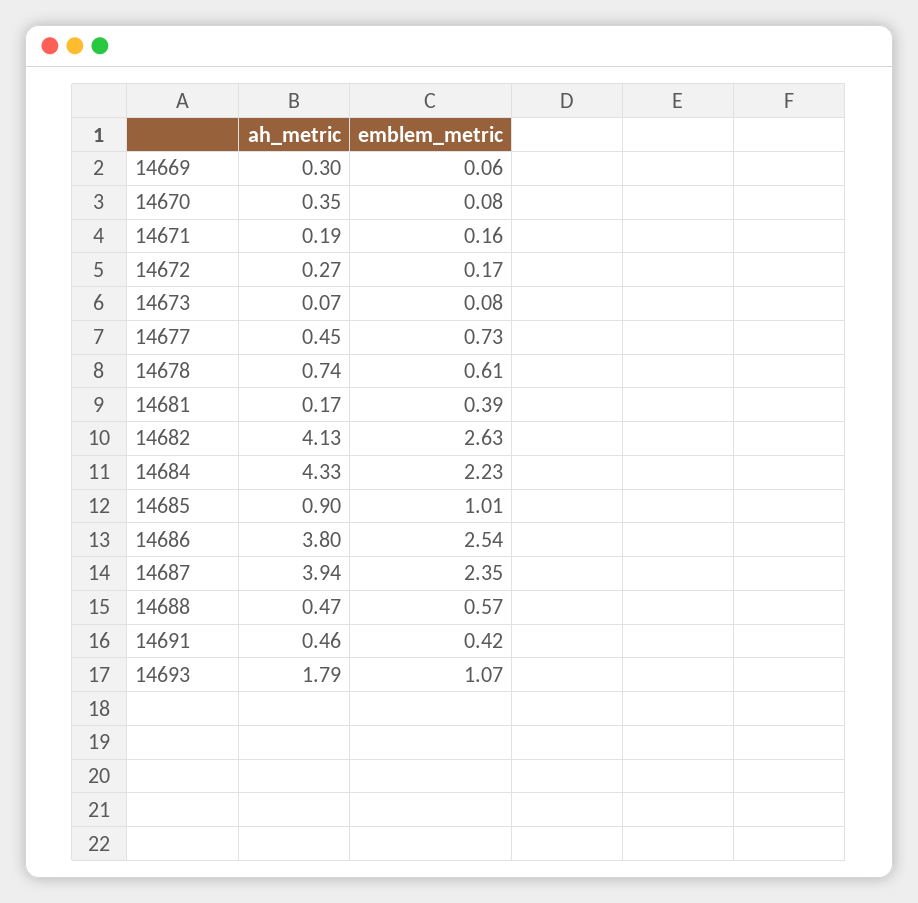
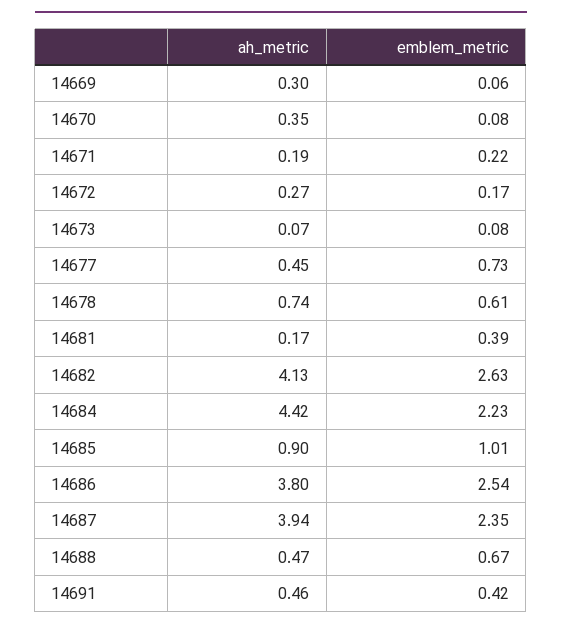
emblem_metric, 14671: 0.16 -> 0.22
ah_metric, 14684: 4.33 -> 4.42
emblem_metric, 14688: 0.57 -> 0.67
ah_metric, 14693: 1.79 -> none
emblem_metric, 14693: 1.07 -> none

